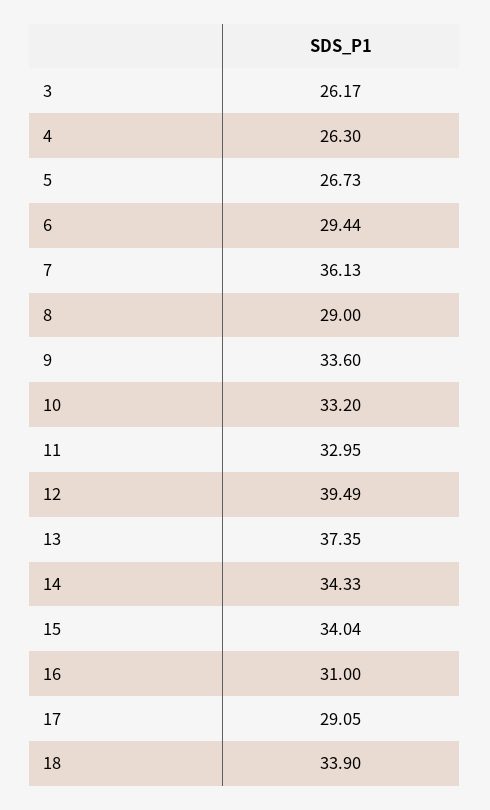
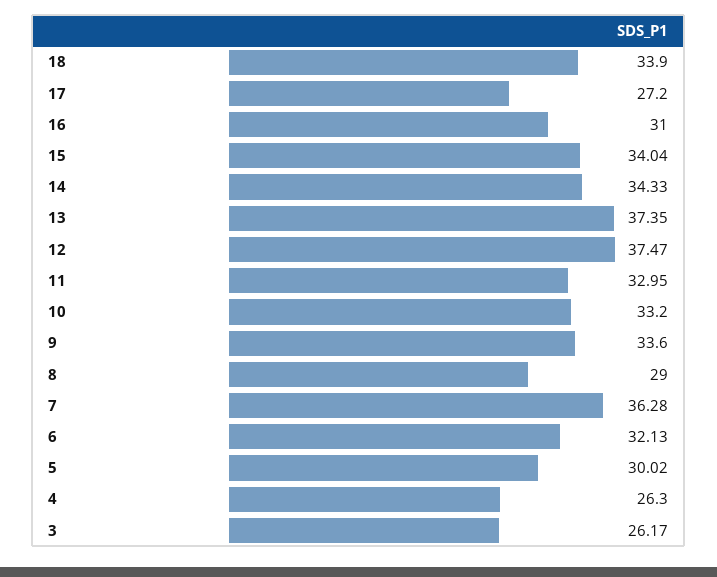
5: 26.73 -> 30.02
6: 29.44 -> 32.13
7: 36.13 -> 36.28
12: 39.49 -> 37.47
17: 29.05 -> 27.2

